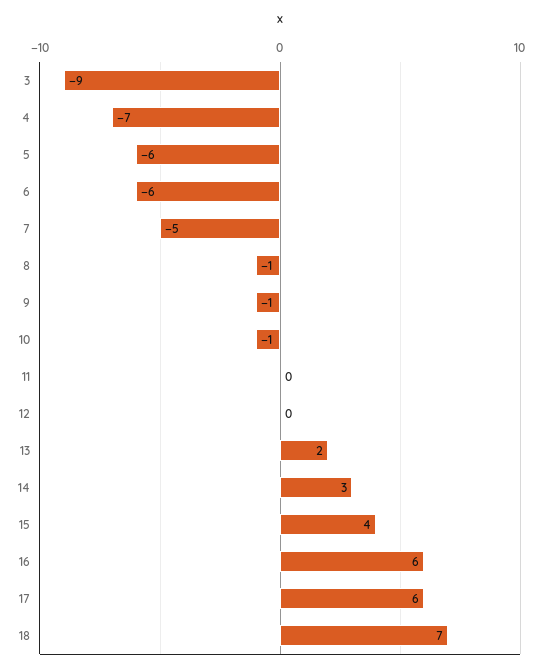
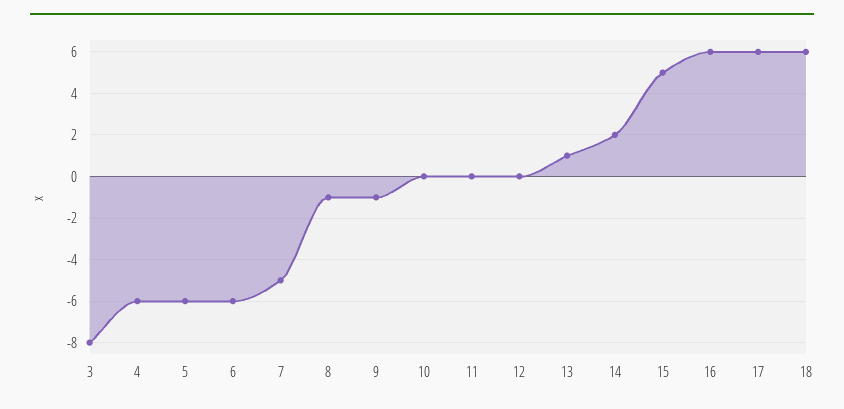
3: -9 -> -8
4: -7 -> -6
10: -1 -> 0
13: 2 -> 1
14: 3 -> 2
15: 4 -> 5
18: 7 -> 6

